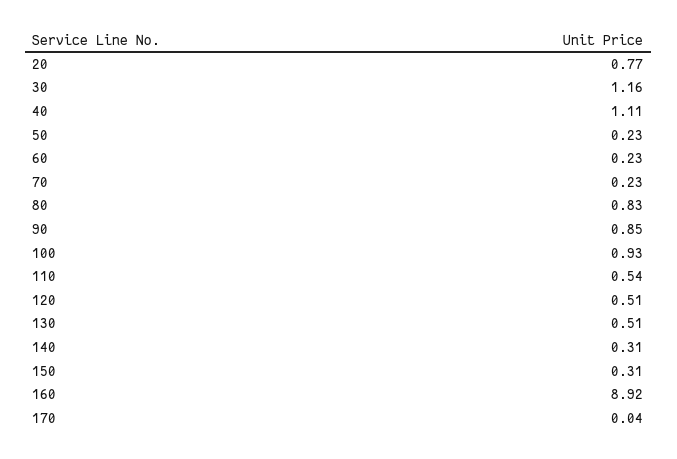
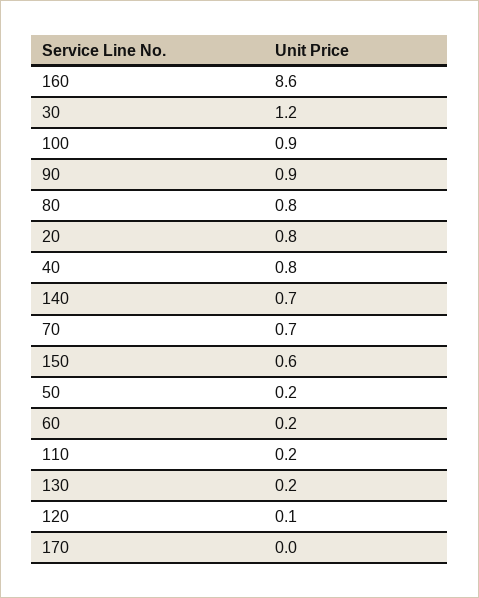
40: 1.11 -> 0.8
70: 0.23 -> 0.7
110: 0.54 -> 0.2
120: 0.51 -> 0.1
130: 0.51 -> 0.2
140: 0.31 -> 0.7
150: 0.31 -> 0.6
160: 8.92 -> 8.6

